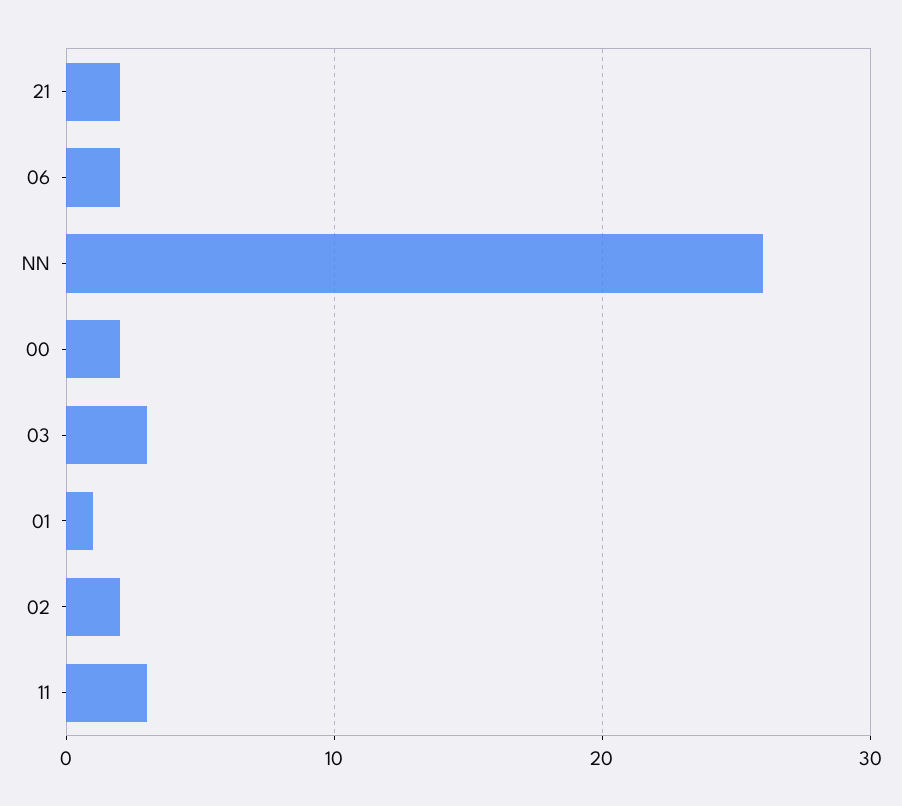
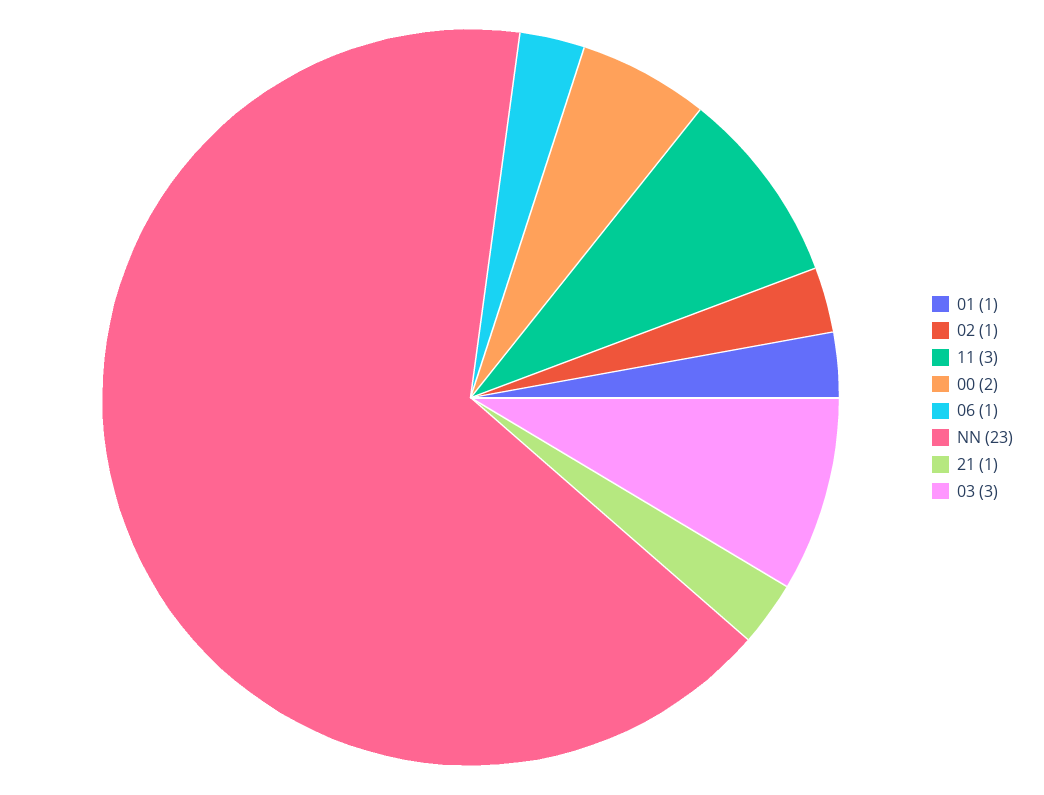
21: 2 -> 1
06: 2 -> 1
NN: 26 -> 23
02: 2 -> 1

